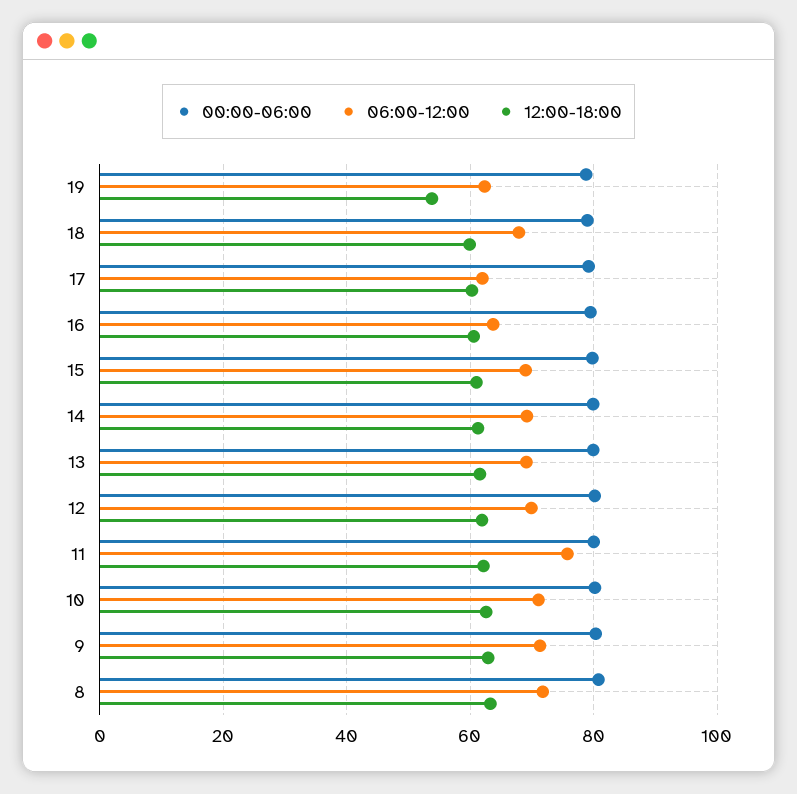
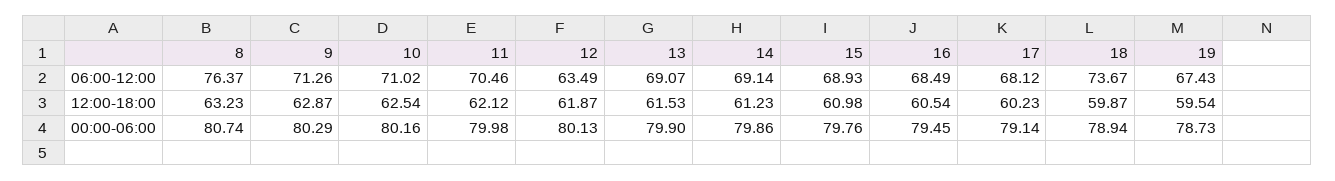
06:00-12:00, 19: 62 -> 67.43
12:00-18:00, 19: 54 -> 59.54
06:00-12:00, 18: 68 -> 73.67
06:00-12:00, 17: 62 -> 68.12
06:00-12:00, 16: 64 -> 68.49
06:00-12:00, 12: 70 -> 63.49
06:00-12:00, 11: 76 -> 70.46
06:00-12:00, 8: 72 -> 76.37

